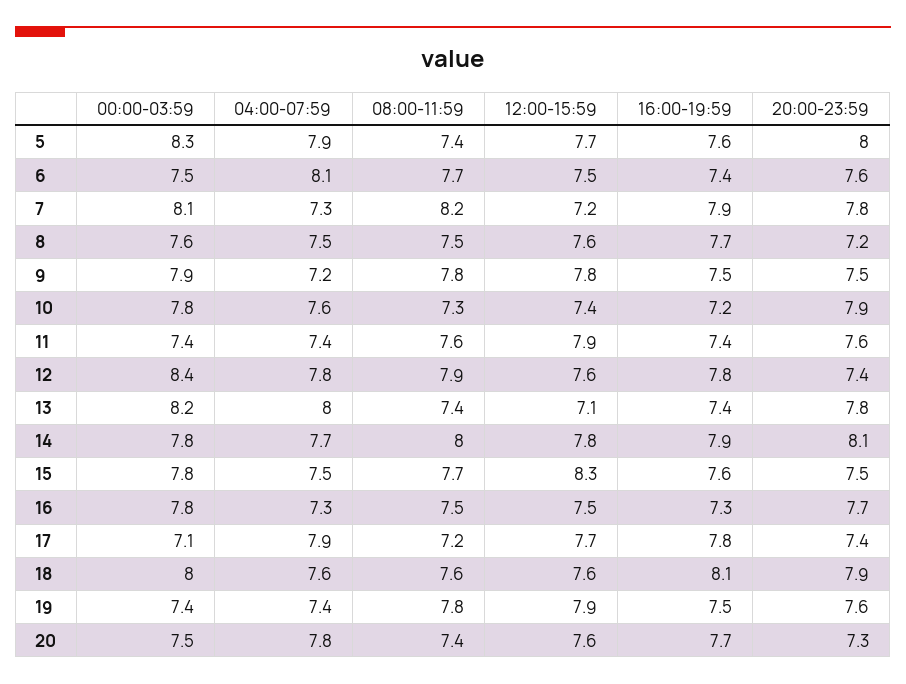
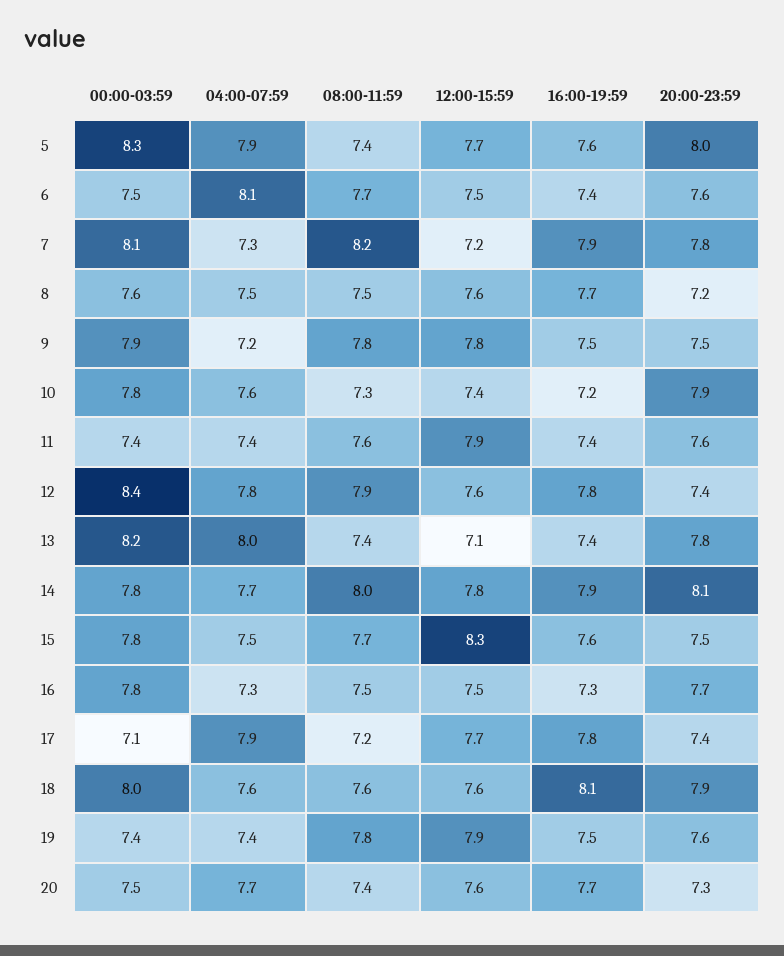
04:00-07:59, 20: 7.8 -> 7.7

